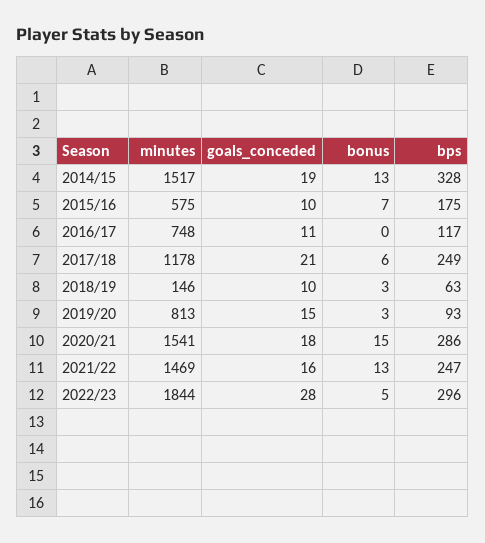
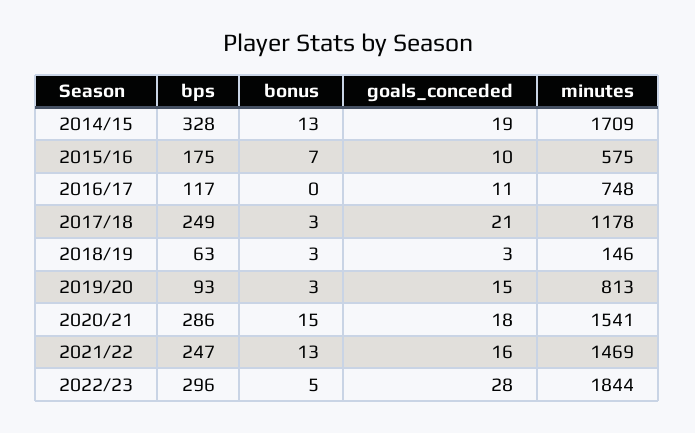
minutes, 2014/15: 1517 -> 1709
bonus, 2017/18: 6 -> 3
goals_conceded, 2018/19: 10 -> 3

